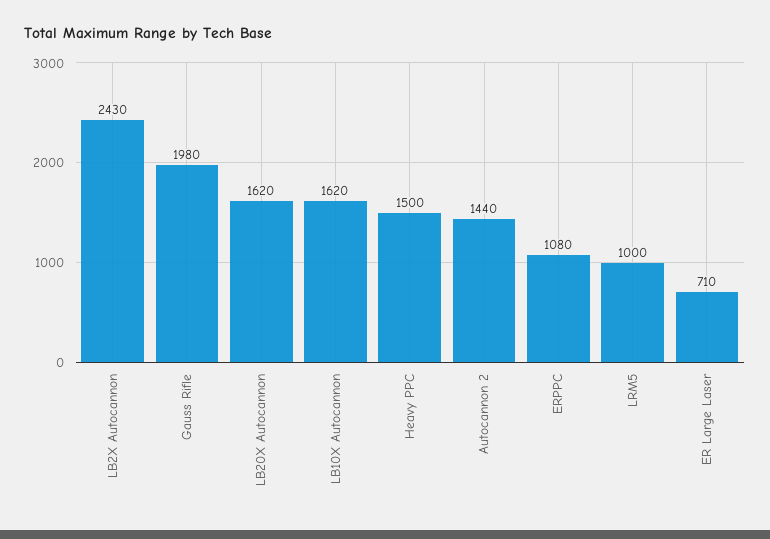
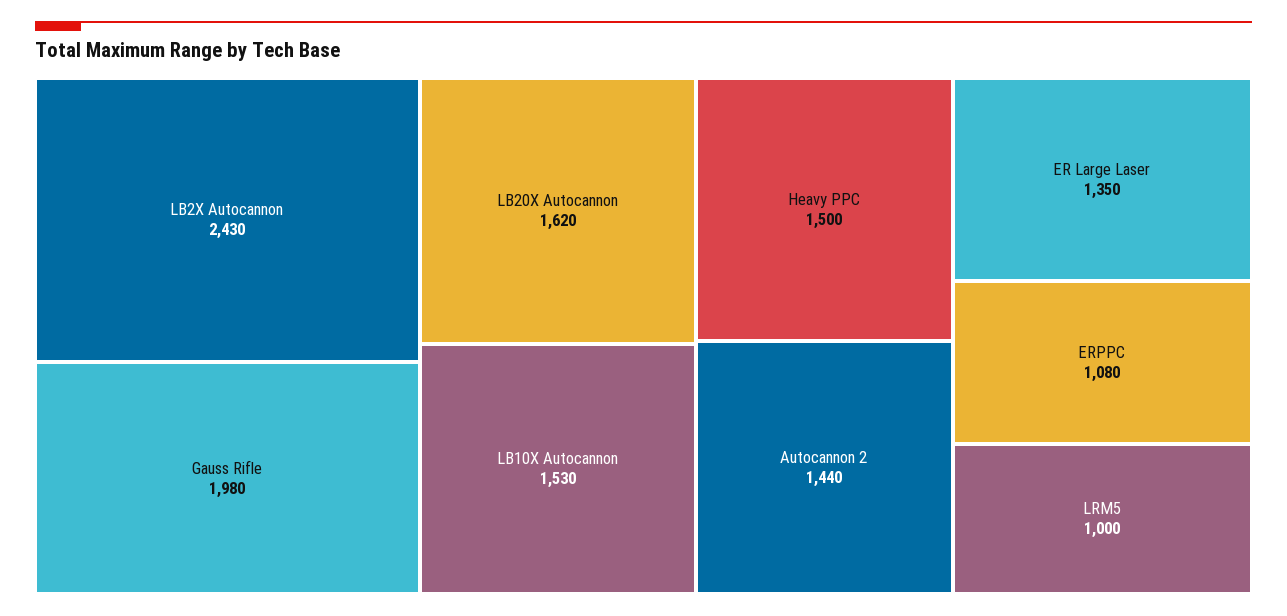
LB10X Autocannon: 1620 -> 1530
ER Large Laser: 710 -> 1350

